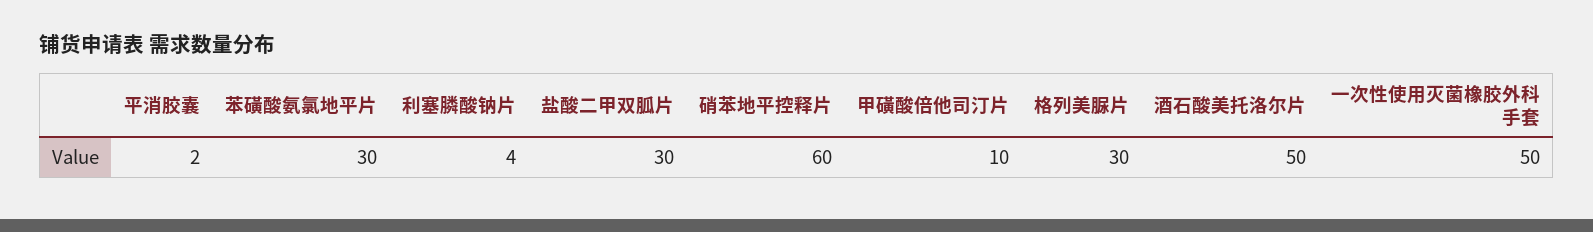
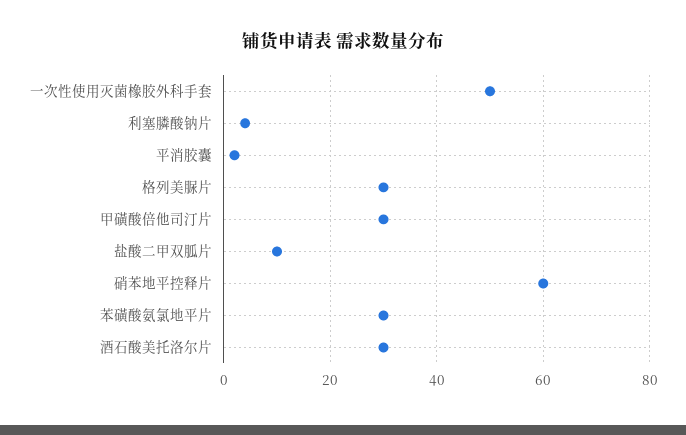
盐酸二甲双胍片: 30 -> 10
甲磺酸倍他司汀片: 10 -> 30
酒石酸美托洛尔片: 50 -> 30

